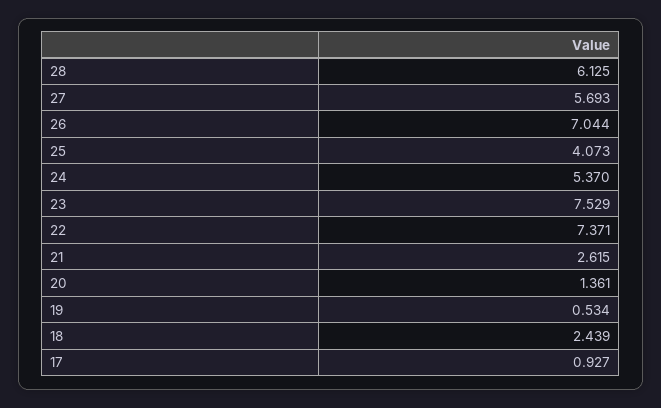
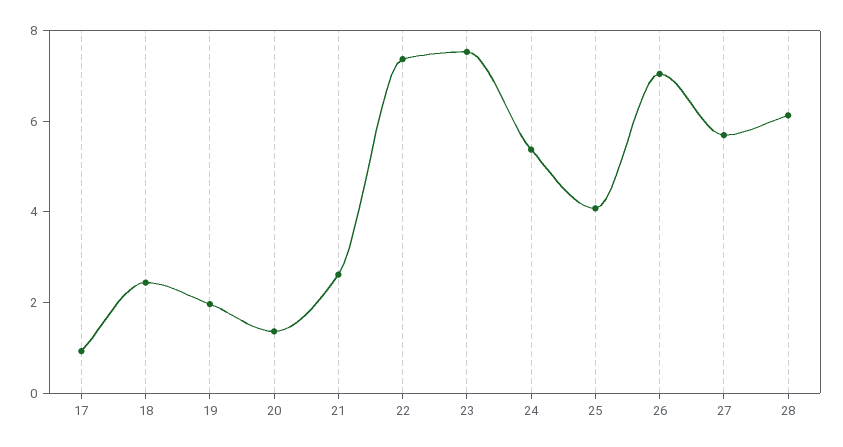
19: 0.534 -> 2

